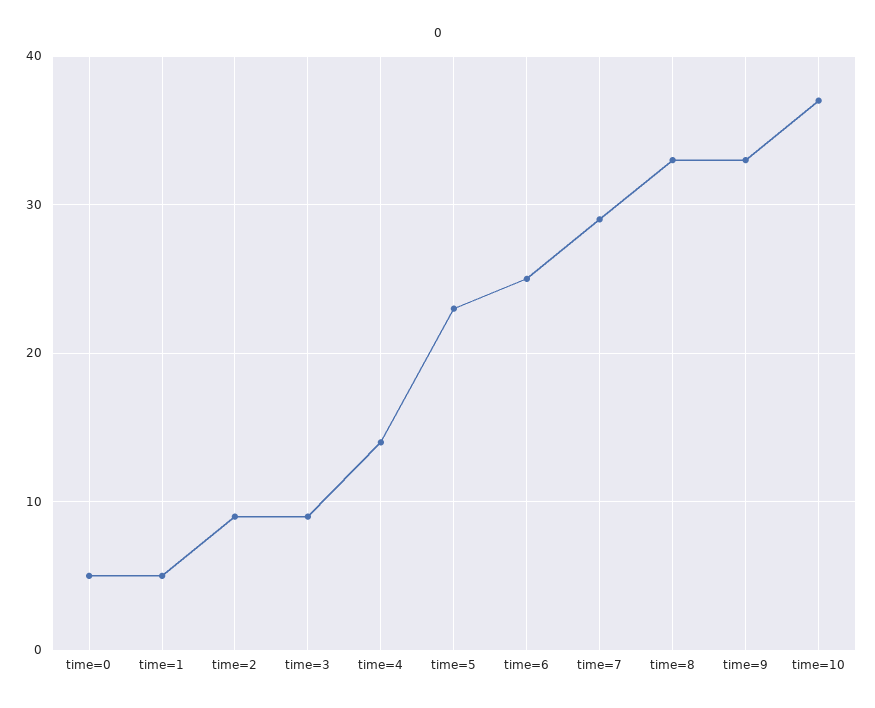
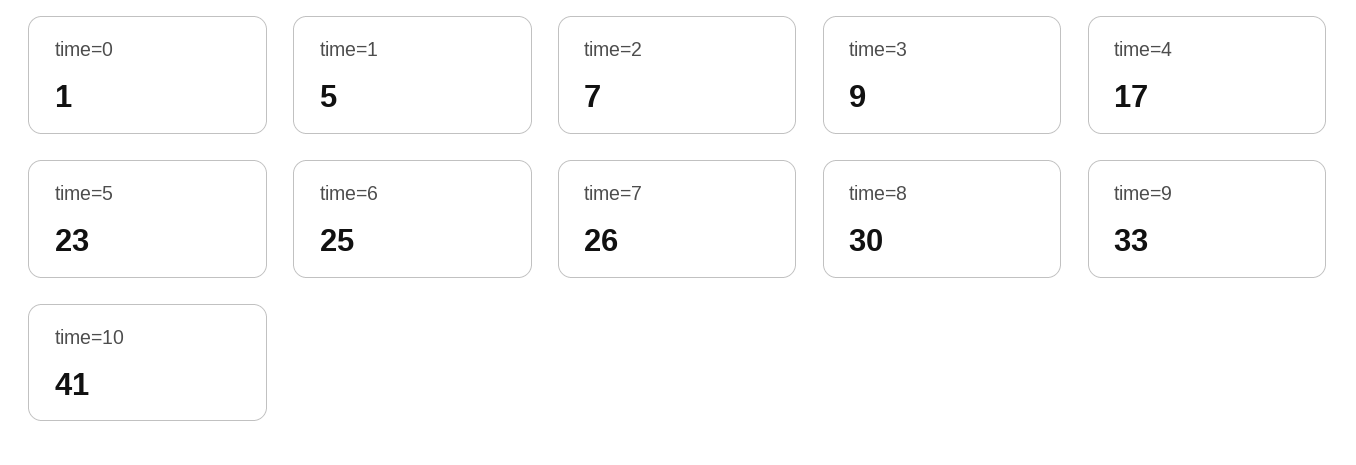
time=0: 5 -> 1
time=2: 9 -> 7
time=4: 14 -> 17
time=7: 29 -> 26
time=8: 33 -> 30
time=10: 37 -> 41

